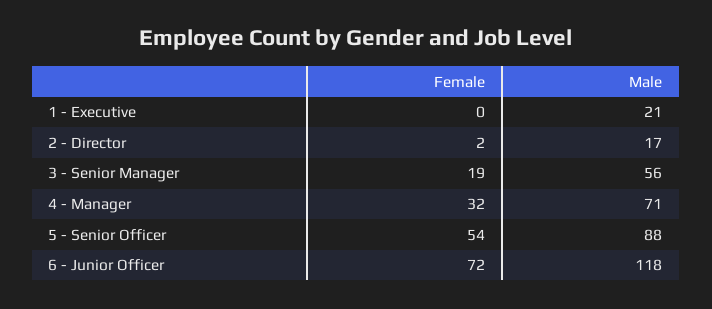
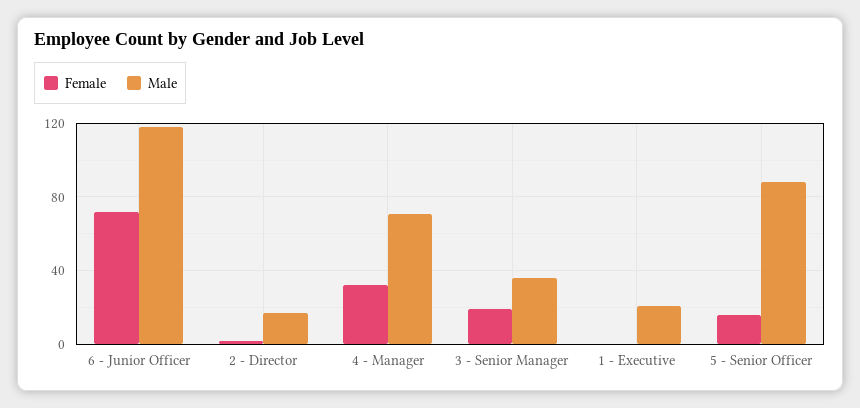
Male, 3 - Senior Manager: 56 -> 35
Female, 5 - Senior Officer: 54 -> 15

